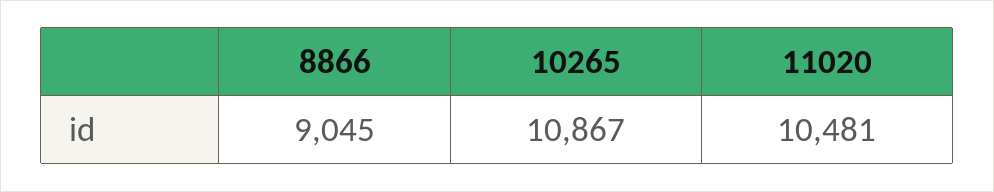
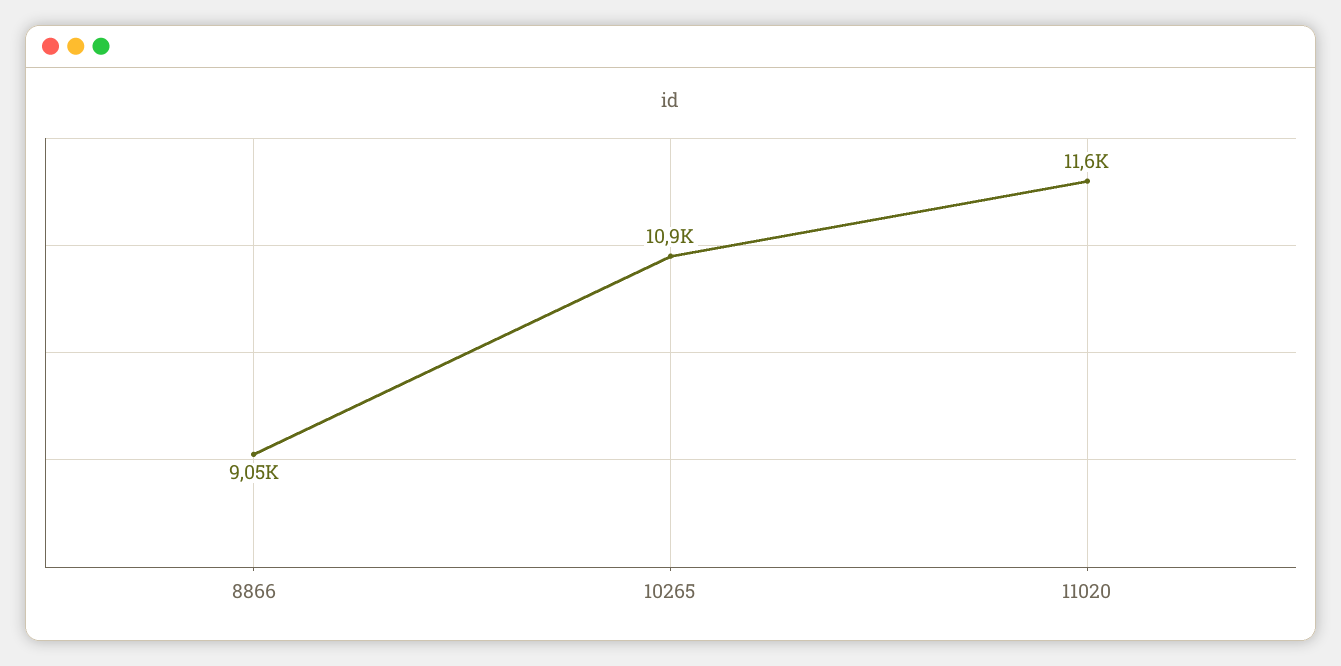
11020: 10481 -> 11600

